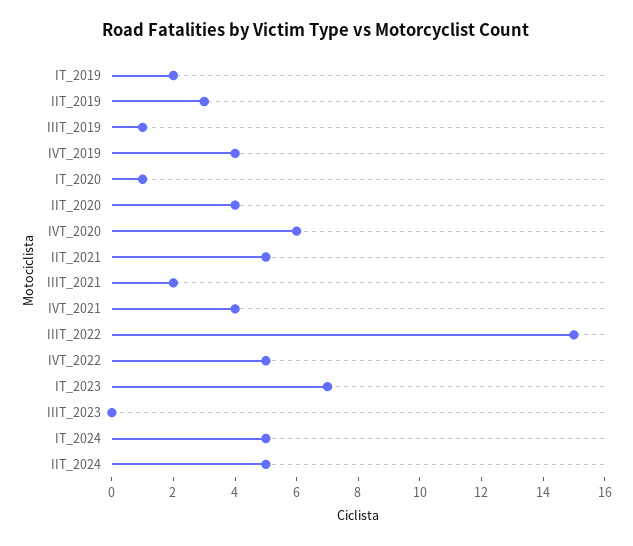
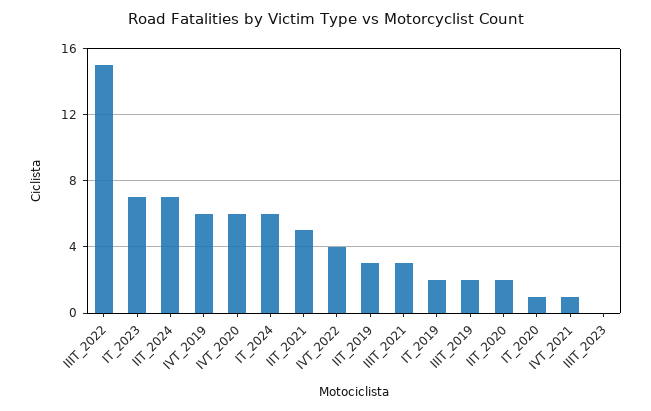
IIIT_2019: 1 -> 2
IVT_2019: 4 -> 6
IIT_2020: 4 -> 2
IIIT_2021: 2 -> 3
IVT_2021: 4 -> 1
IVT_2022: 5 -> 4
IT_2024: 5 -> 6
IIT_2024: 5 -> 7

